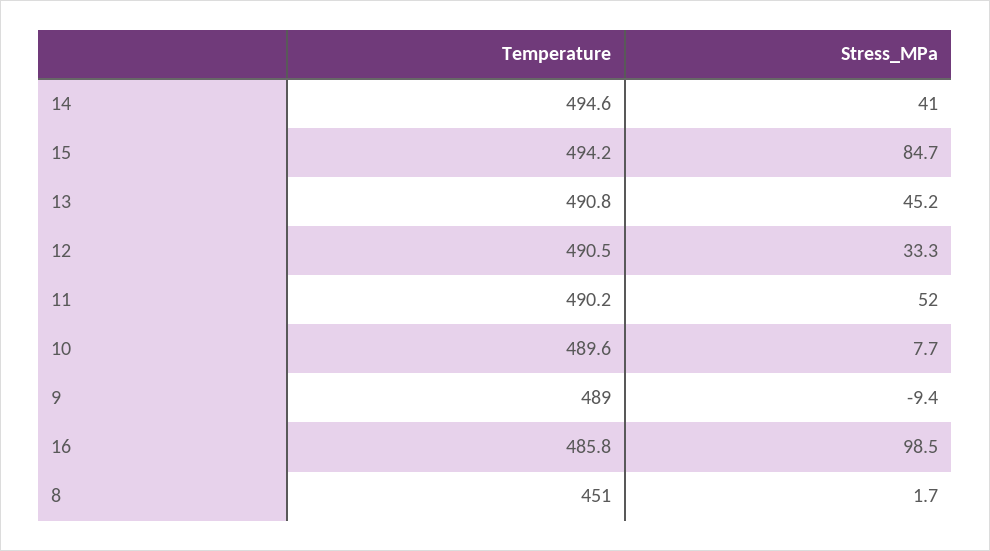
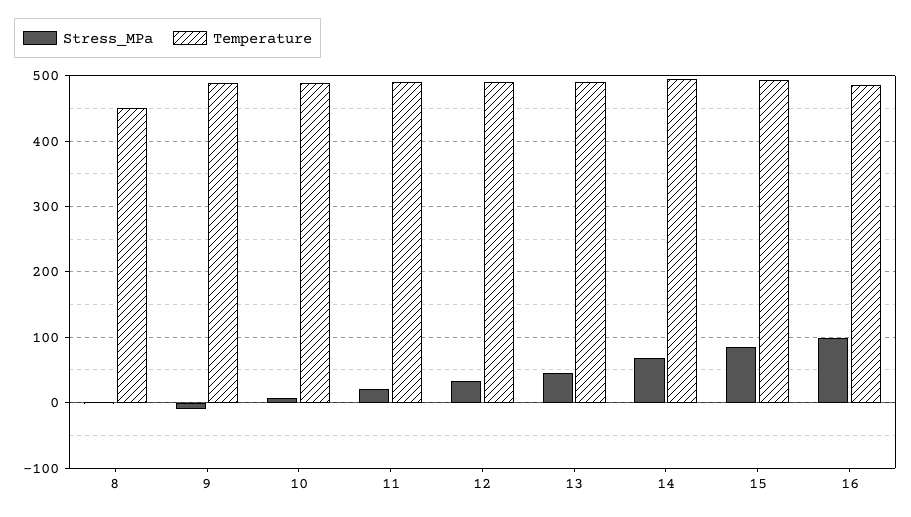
Stress_MPa, 14: 41 -> 70
Stress_MPa, 11: 52 -> 20

